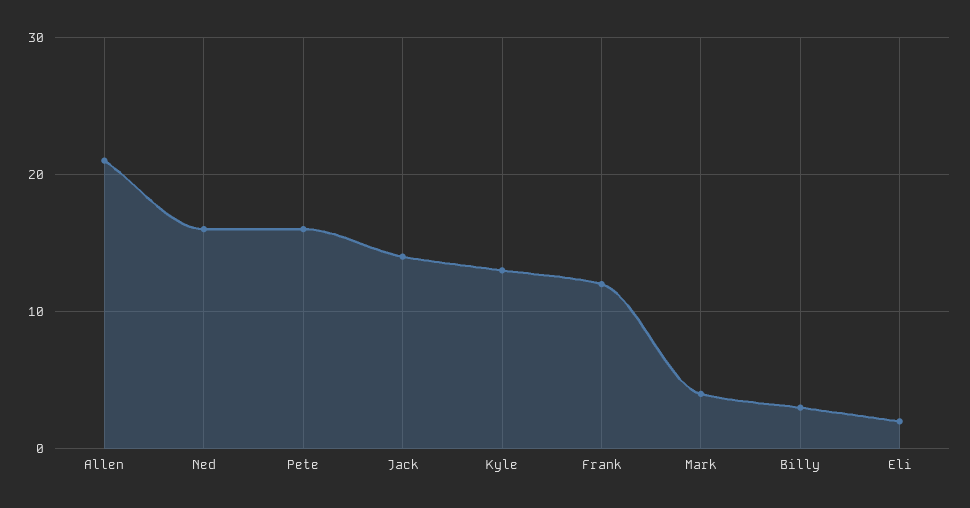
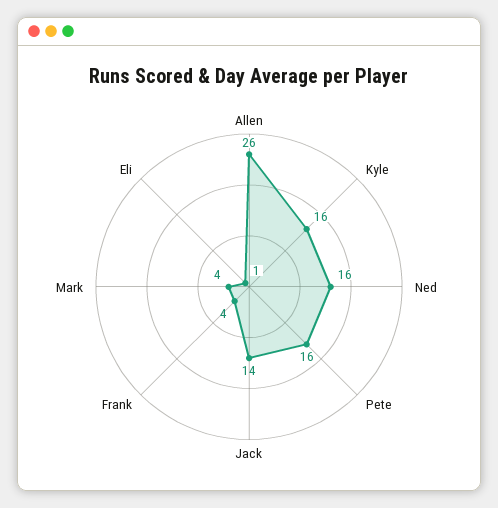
Allen: 21 -> 26
Kyle: 13 -> 16
Frank: 12 -> 4
Billy: 3 -> none
Eli: 2 -> 1

